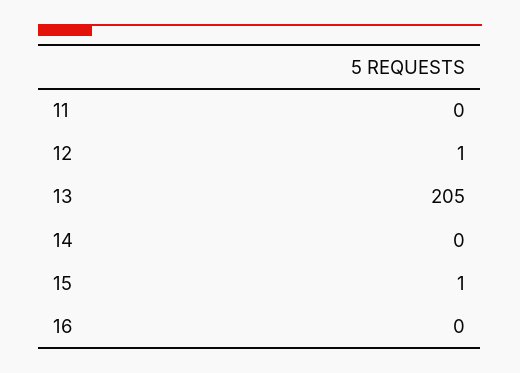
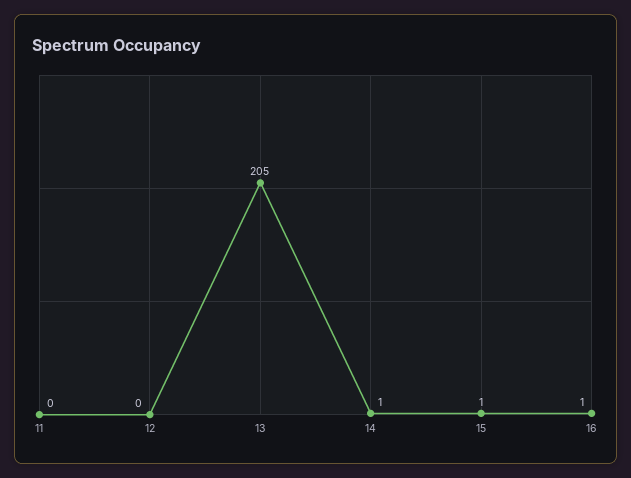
12: 1 -> 0
14: 0 -> 1
16: 0 -> 1

